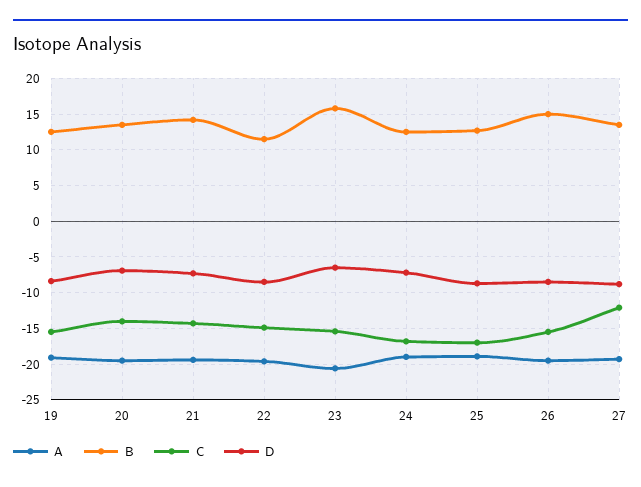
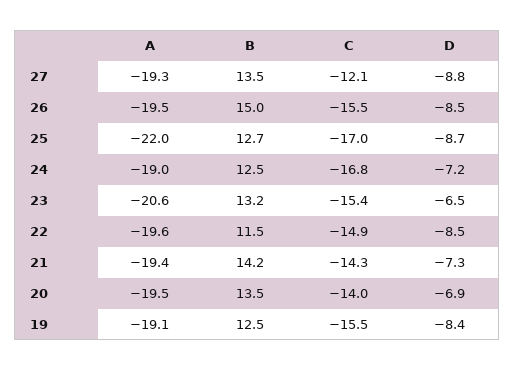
B, 23: 16 -> 13.2
A, 25: -19 -> -22

